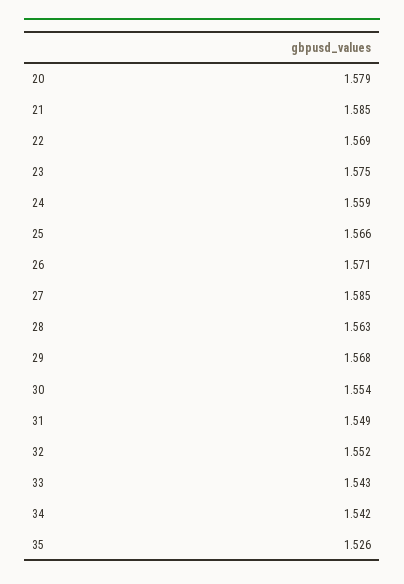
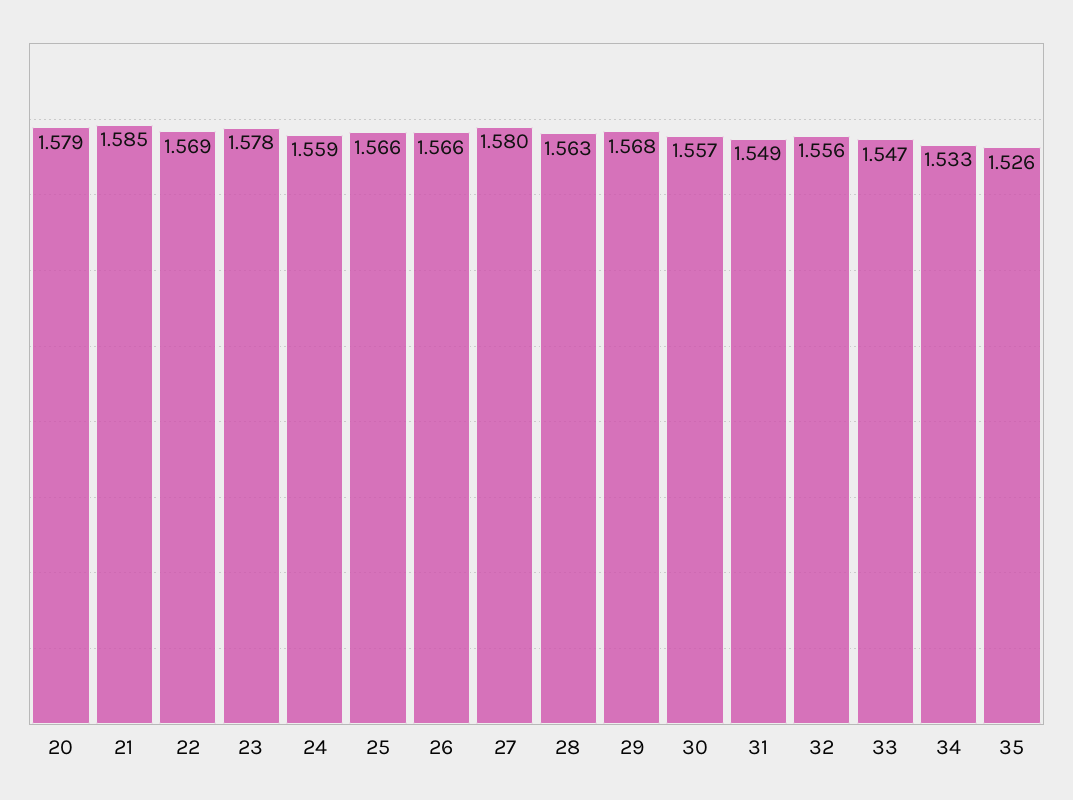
23: 1.575 -> 1.578
26: 1.571 -> 1.566
27: 1.585 -> 1.58
30: 1.554 -> 1.557
32: 1.552 -> 1.556
33: 1.543 -> 1.547
34: 1.542 -> 1.533

